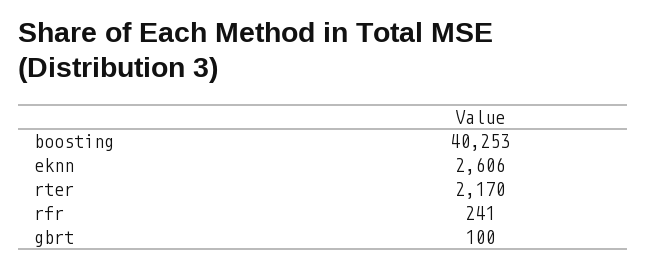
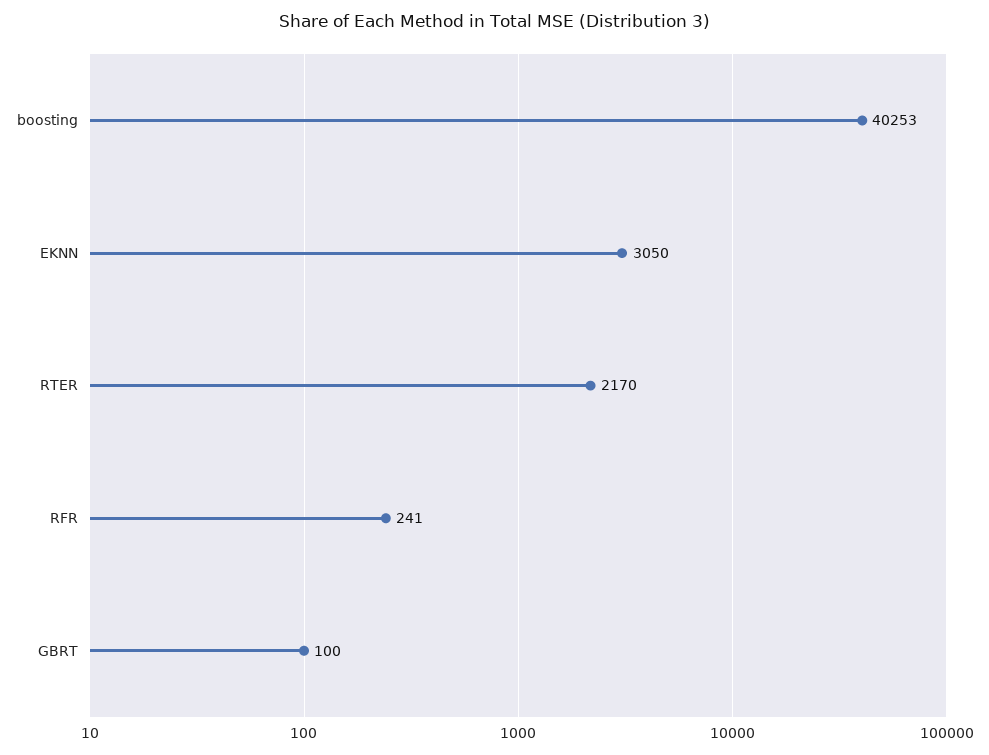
eknn: 2606 -> 3050

